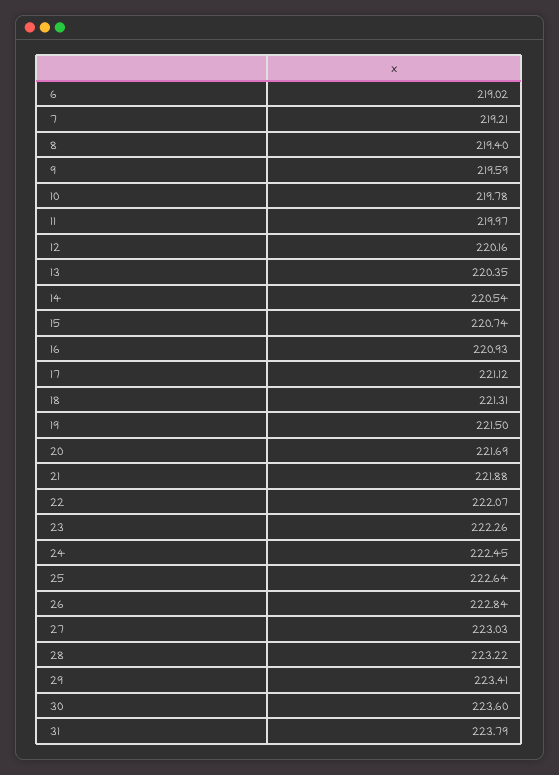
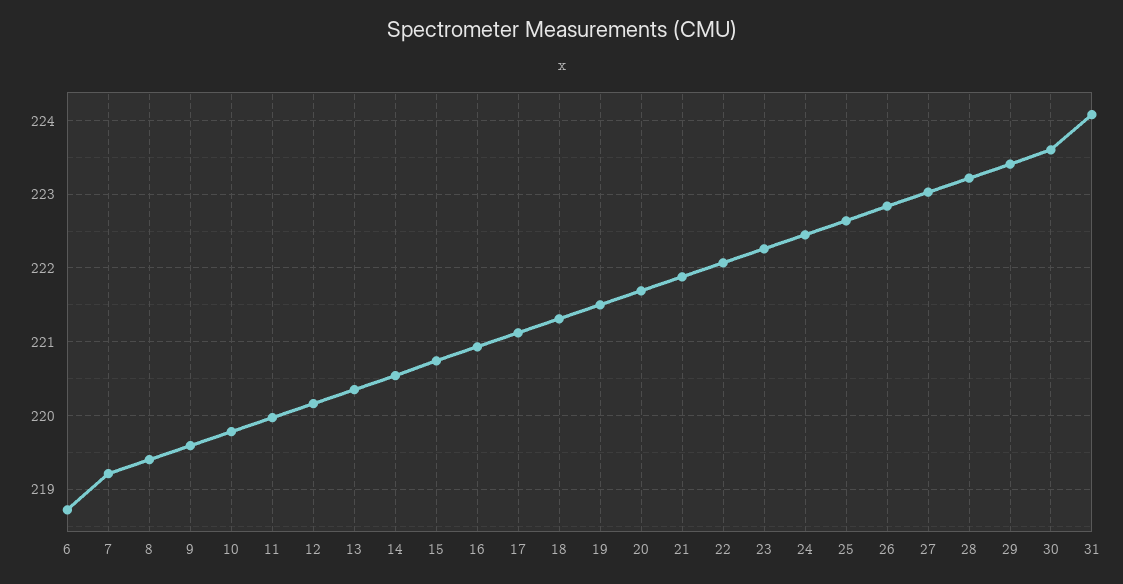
6: 219.02 -> 218.7
31: 223.79 -> 224.1

